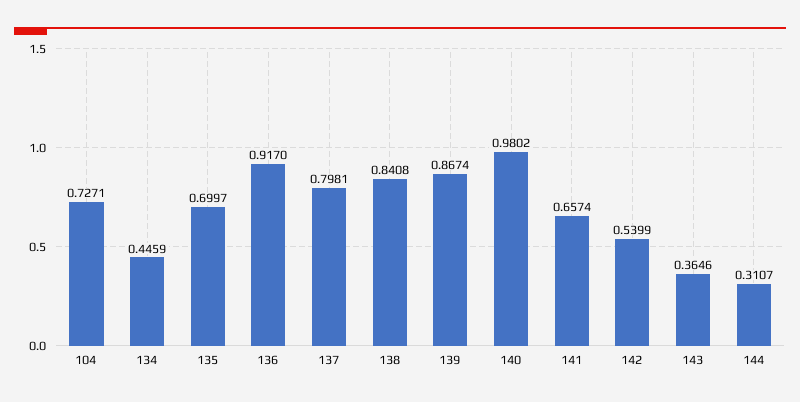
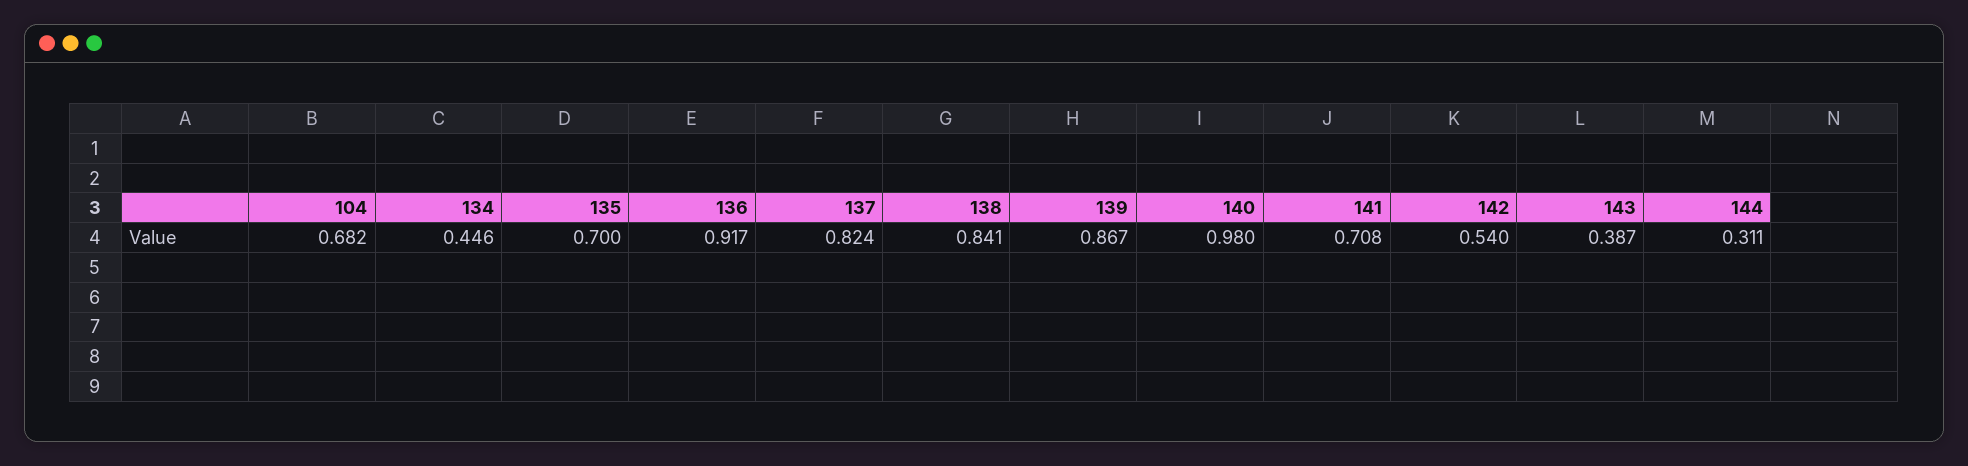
104: 0.7271 -> 0.682
137: 0.7981 -> 0.824
141: 0.6574 -> 0.708
143: 0.3646 -> 0.387

